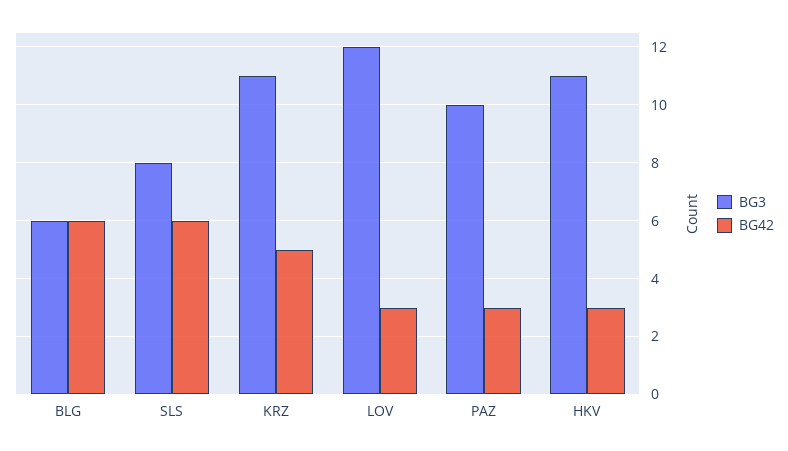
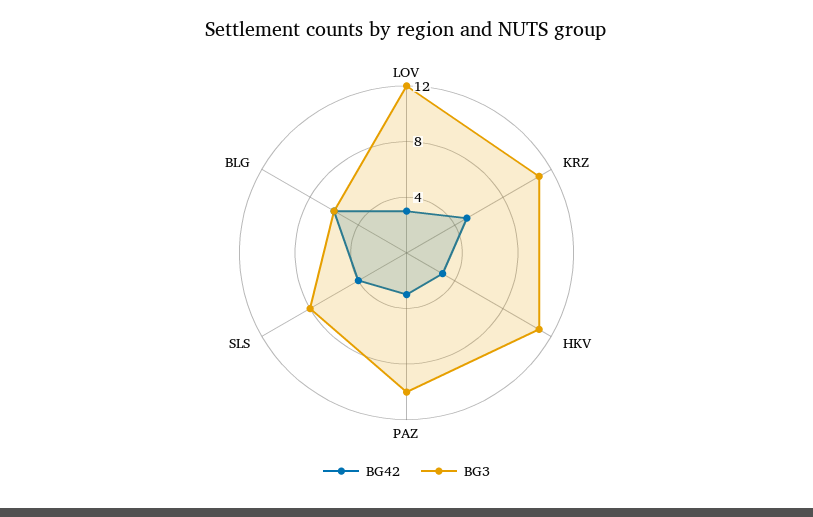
BG42, SLS: 6 -> 4

